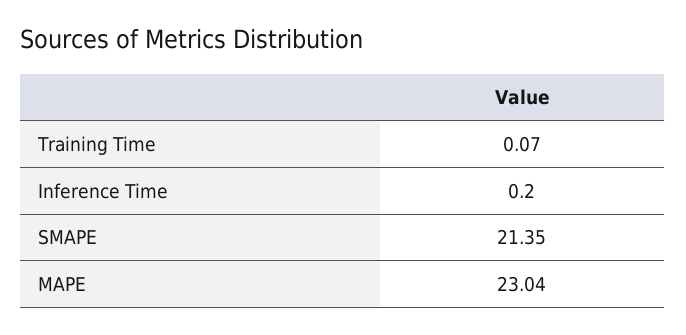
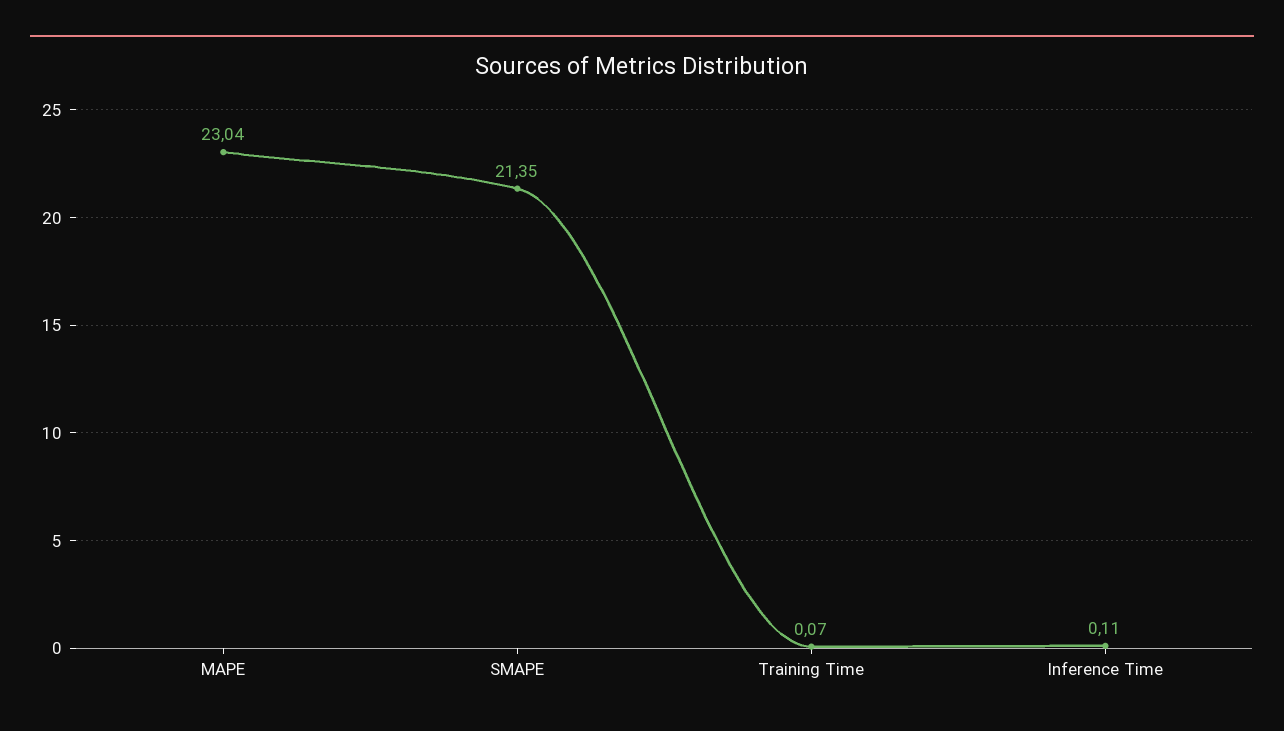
Inference Time: 0.2 -> 0.11

